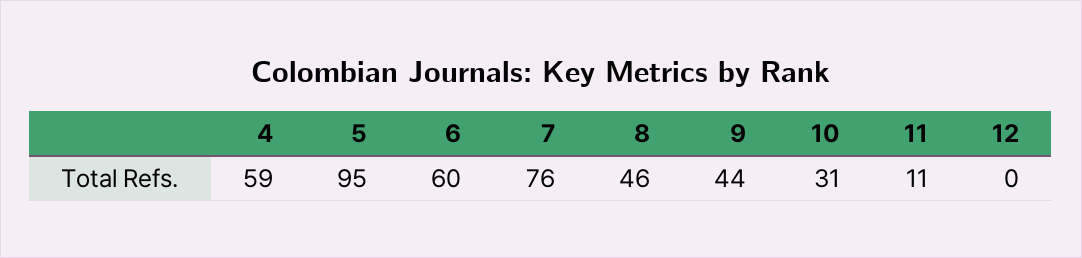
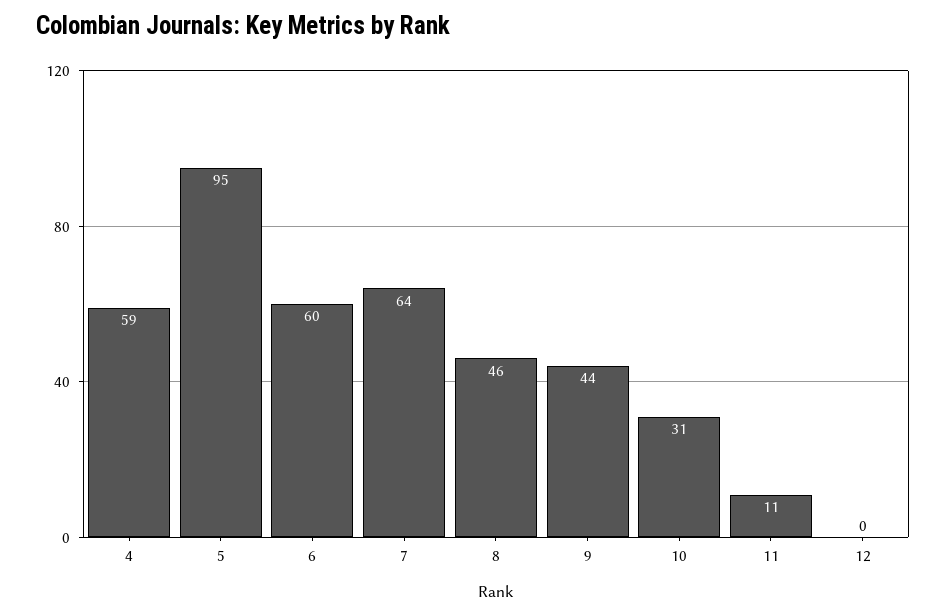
7: 76 -> 64

